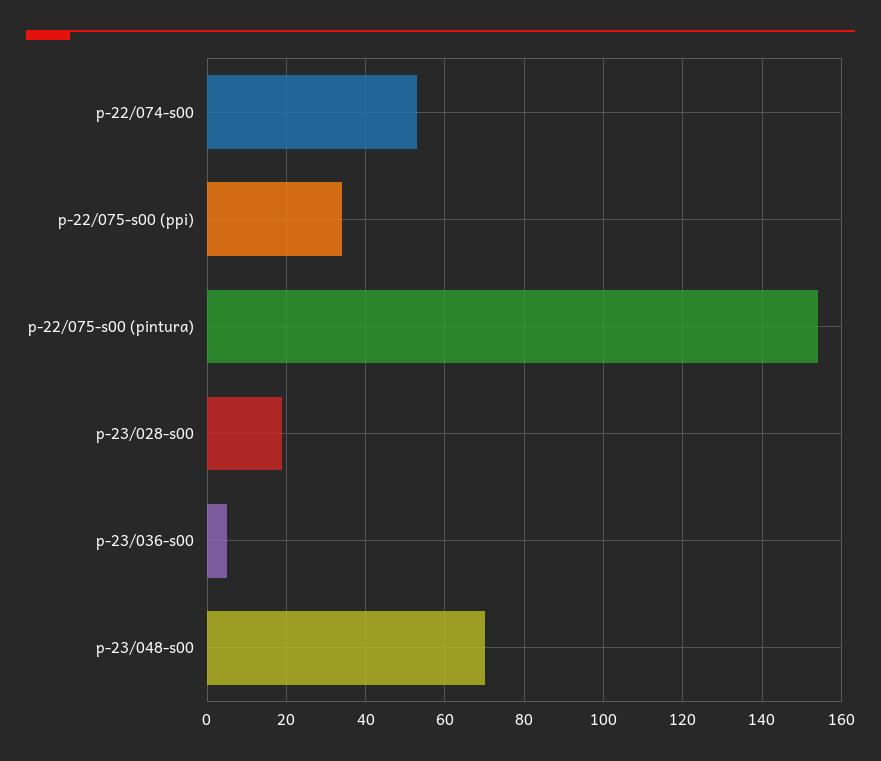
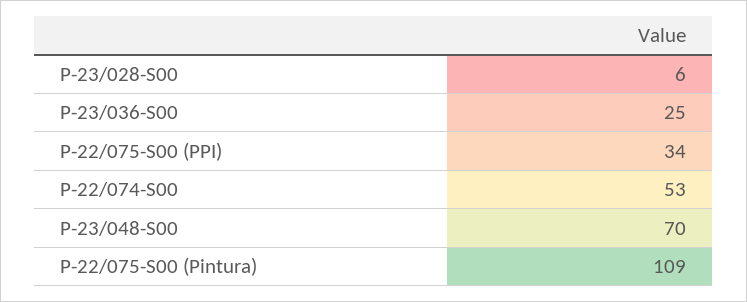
p-22/075-s00 (pintura): 155 -> 109
p-23/028-s00: 20 -> 6
p-23/036-s00: 5 -> 25

